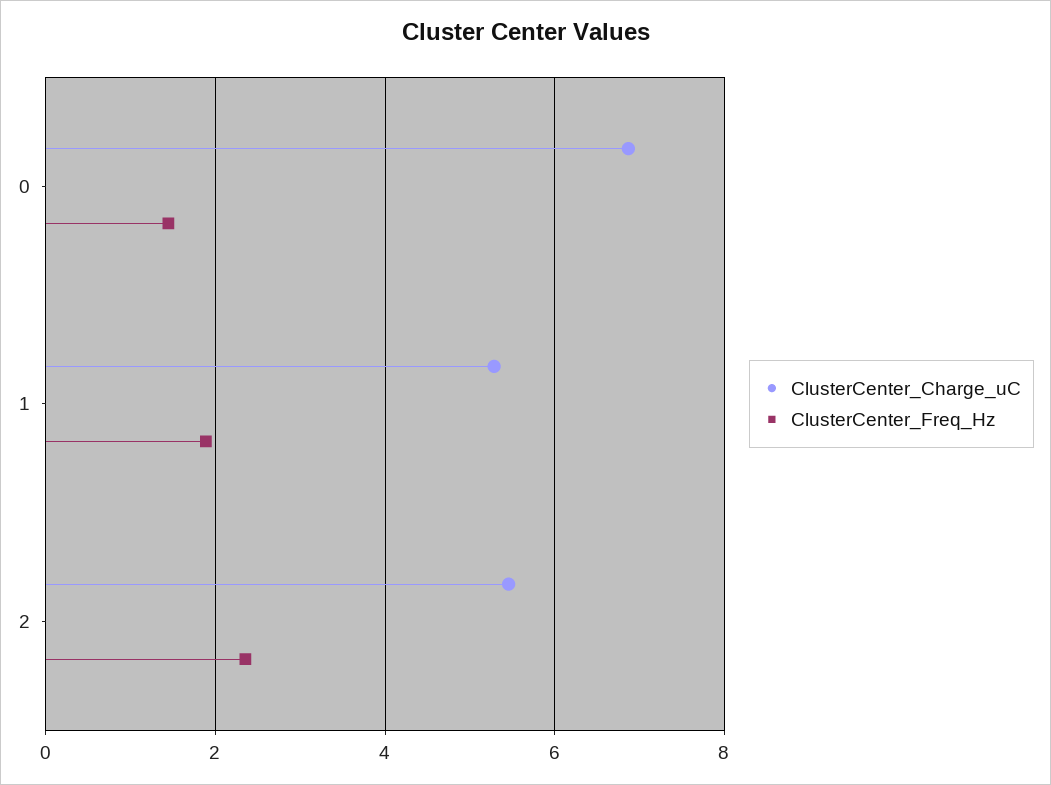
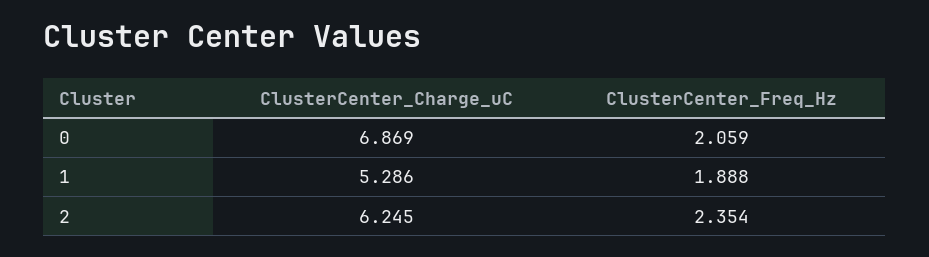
ClusterCenter_Freq_Hz, 0: 1.4 -> 2.059
ClusterCenter_Charge_uC, 2: 5.4 -> 6.245

